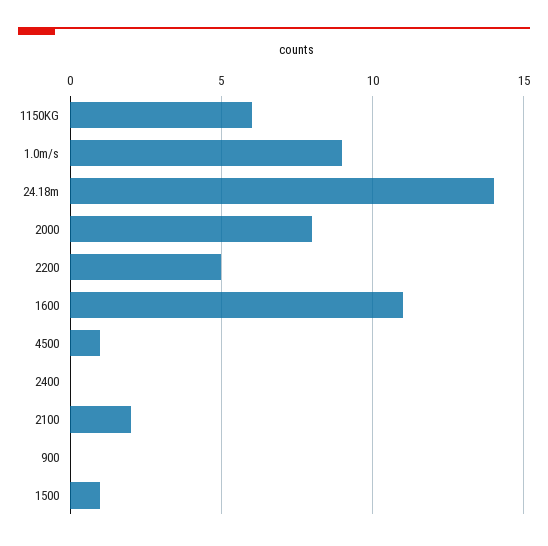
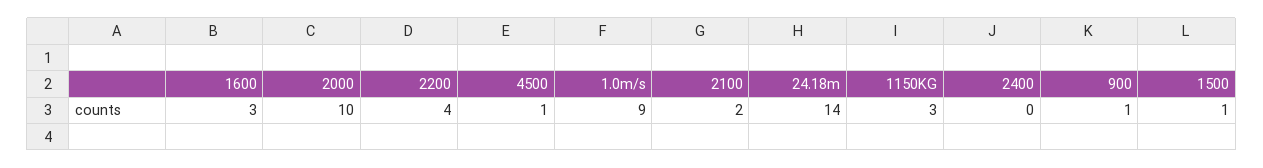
1150KG: 6 -> 3
2000: 8 -> 10
2200: 5 -> 4
1600: 11 -> 3
900: 0 -> 1

